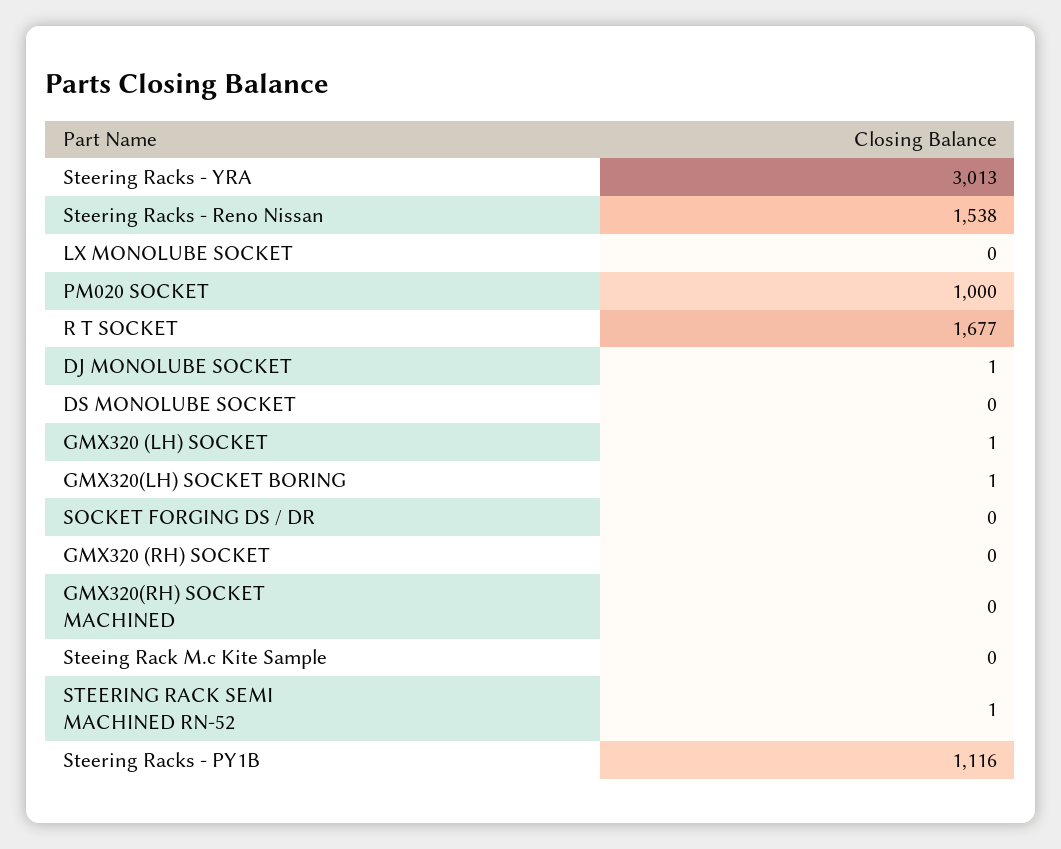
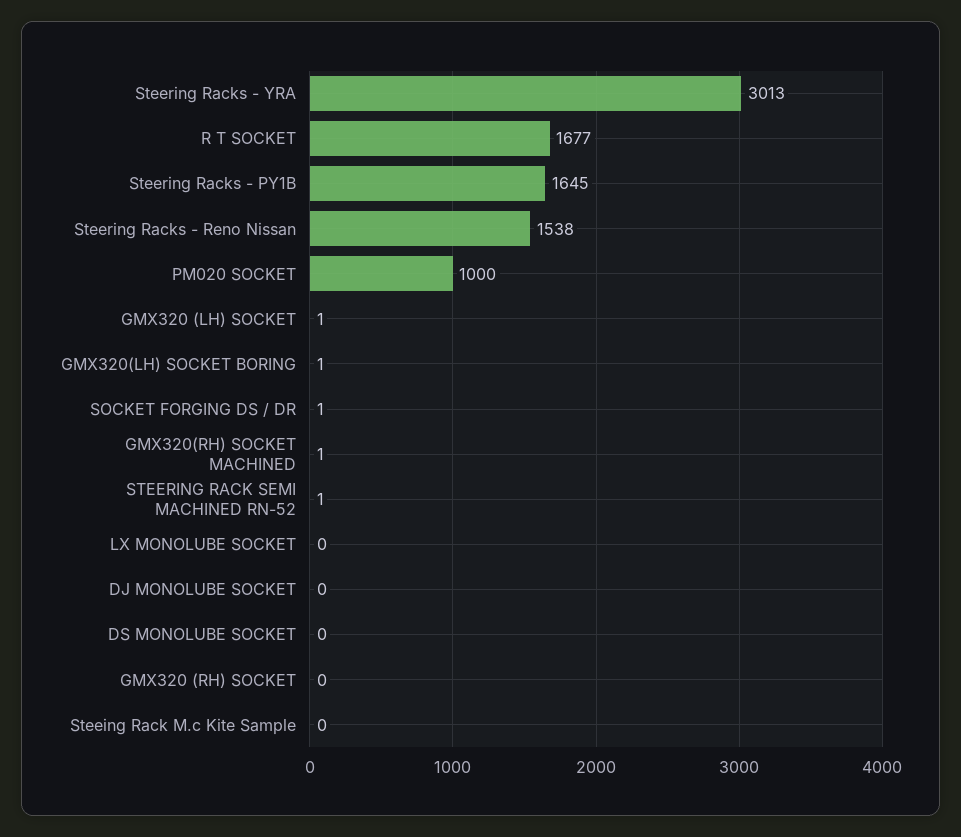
DJ MONOLUBE SOCKET: 1 -> 0
SOCKET FORGING DS / DR: 0 -> 1
GMX320(RH) SOCKET MACHINED: 0 -> 1
Steering Racks - PY1B: 1116 -> 1645

